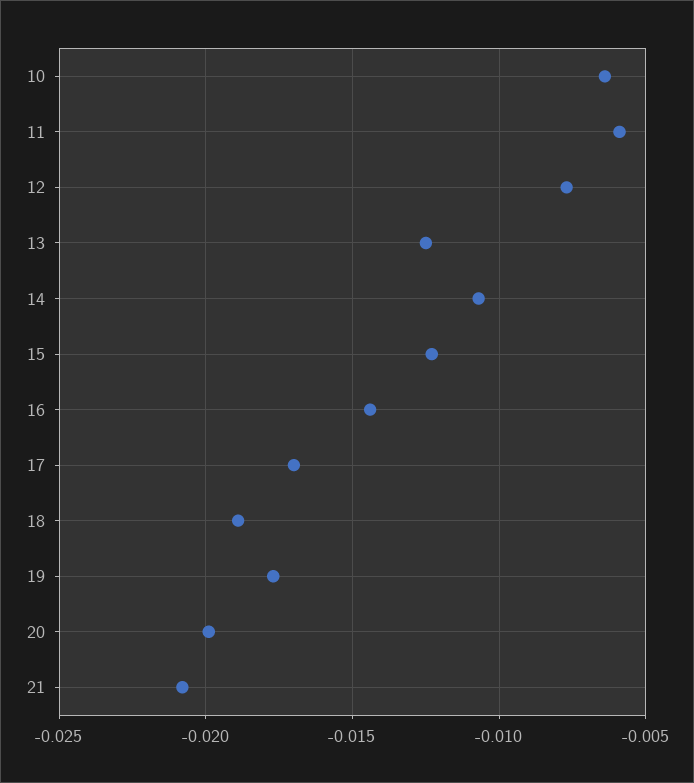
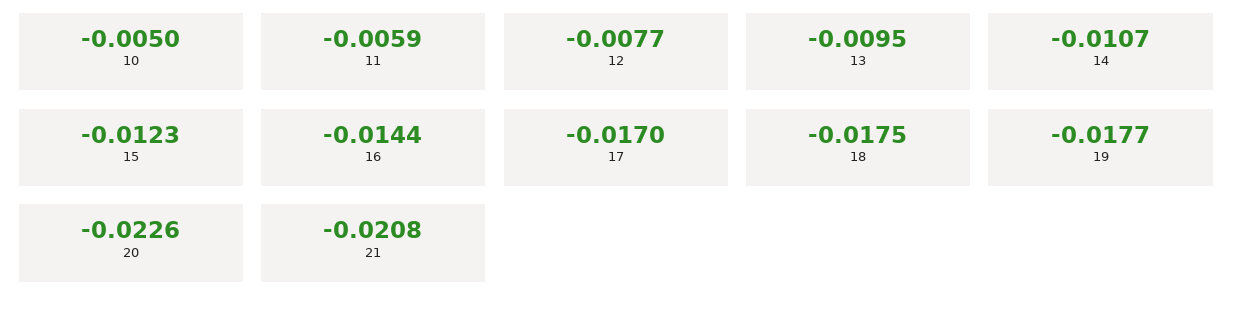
10: -0.0065 -> -0.005
13: -0.0125 -> -0.0095
18: -0.019 -> -0.0175
20: -0.02 -> -0.0226

